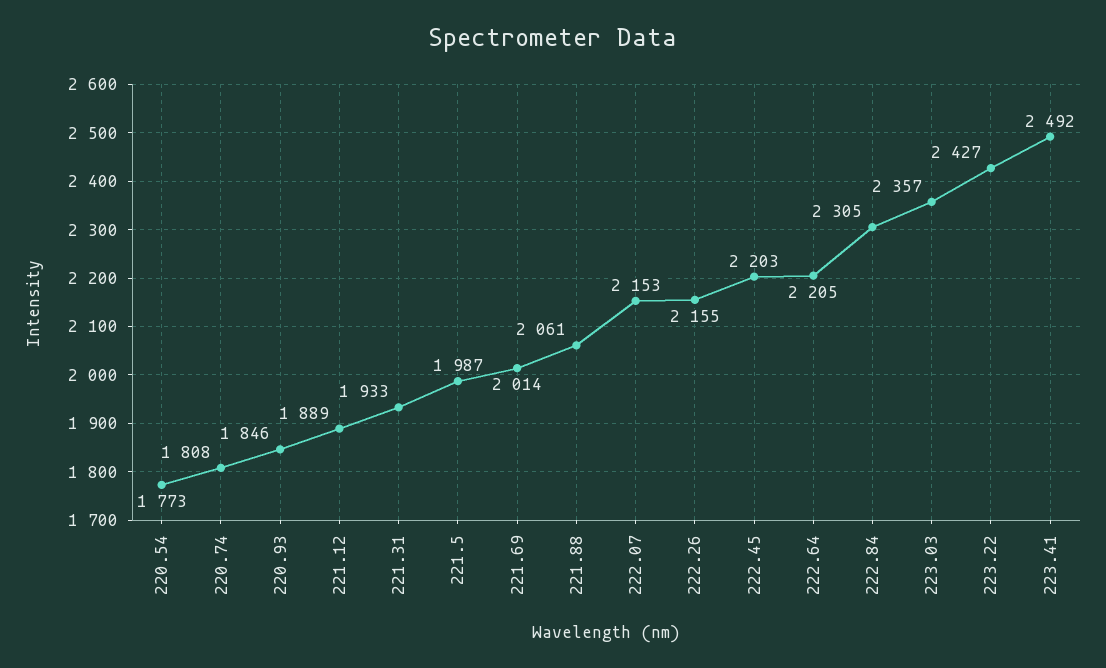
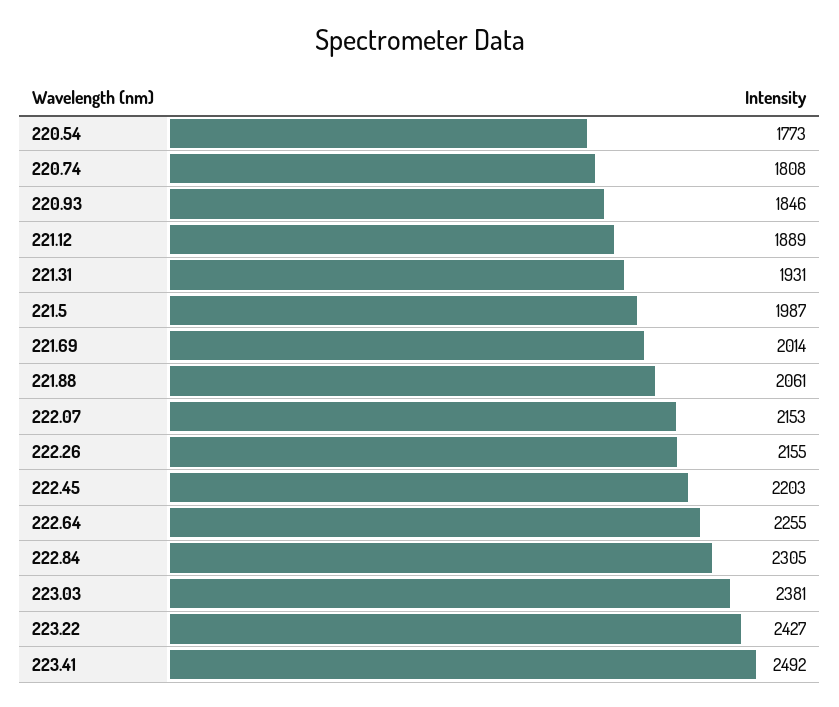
221.31: 1933 -> 1931
222.64: 2205 -> 2255
223.03: 2357 -> 2381

